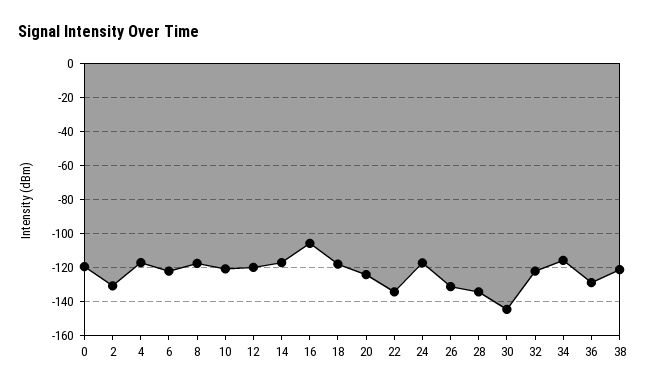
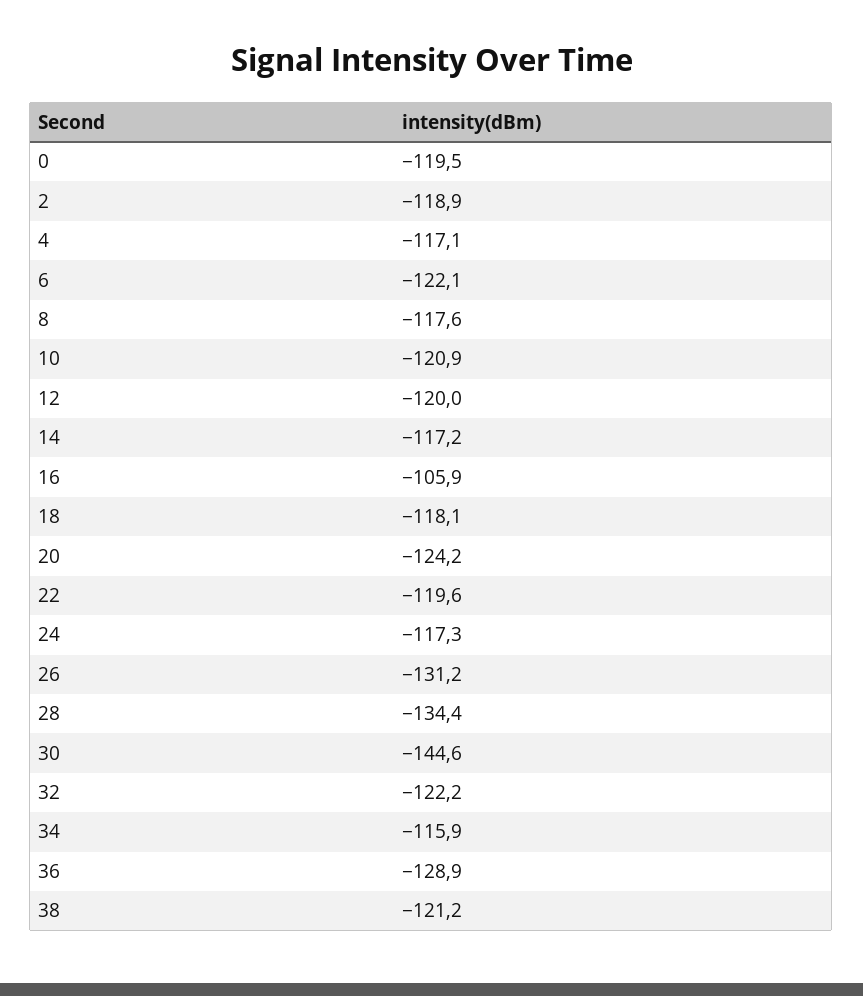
2: -130 -> -118.9
22: -135 -> -119.6

